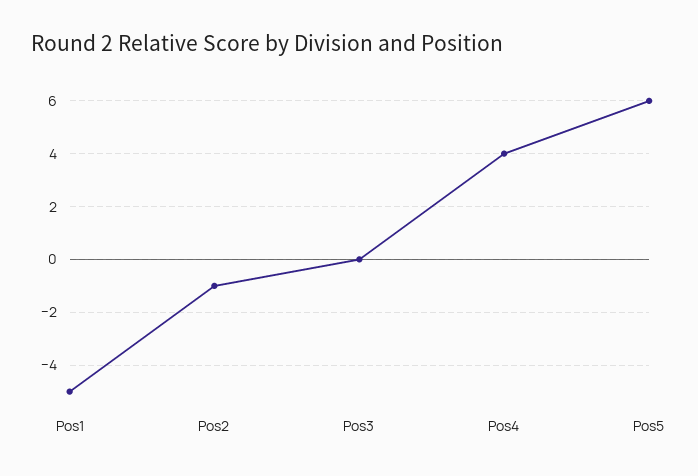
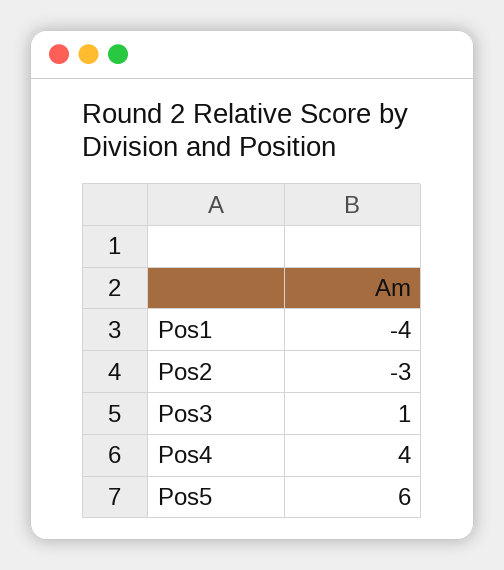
Pos1: -5 -> -4
Pos2: -1 -> -3
Pos3: 0 -> 1

